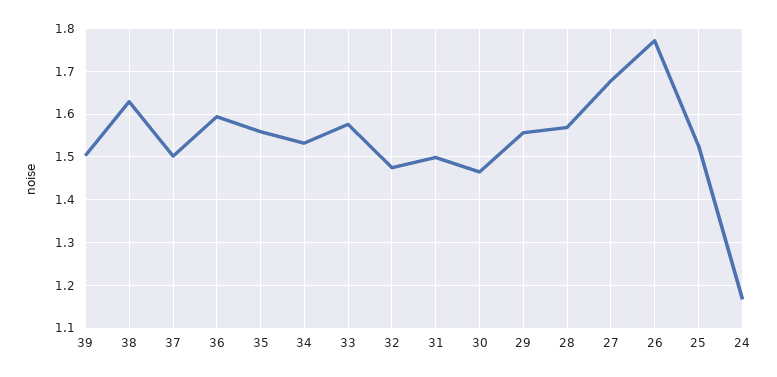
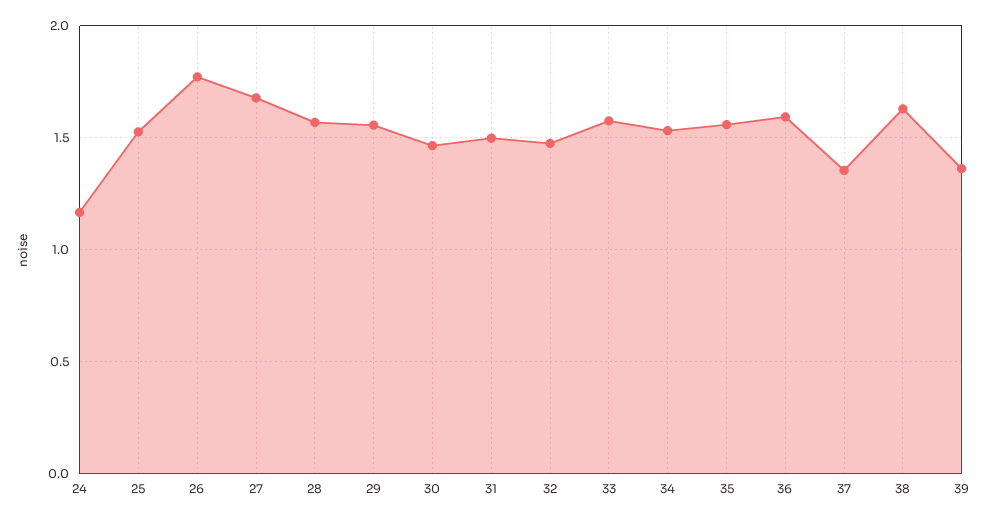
39: 1.5 -> 1.35
37: 1.5 -> 1.35

